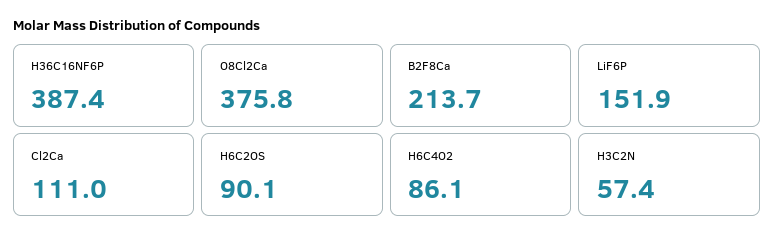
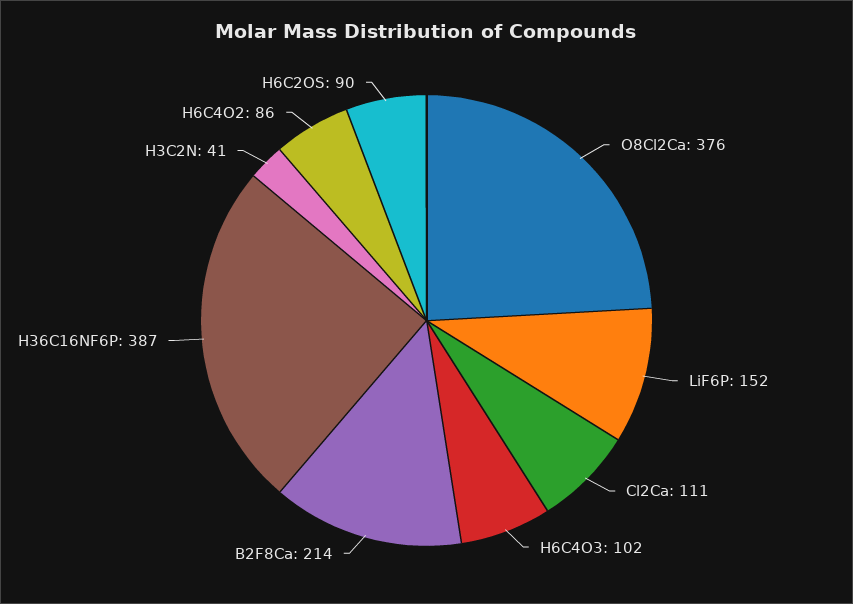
H3C2N: 57.4 -> 41
H6C4O3: none -> 102

